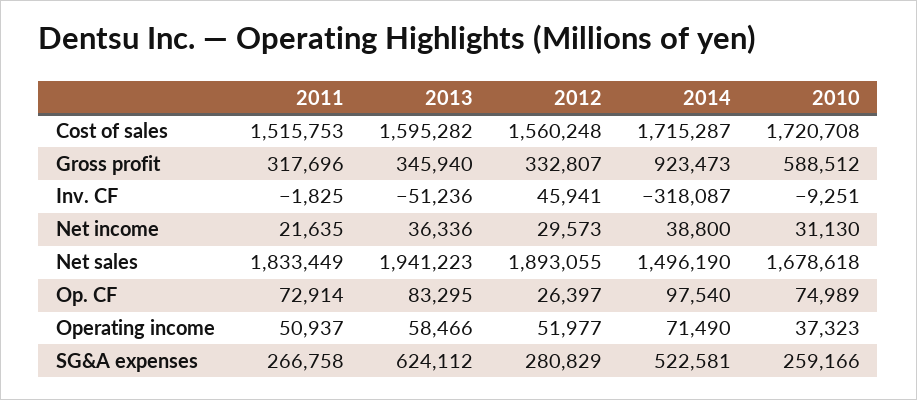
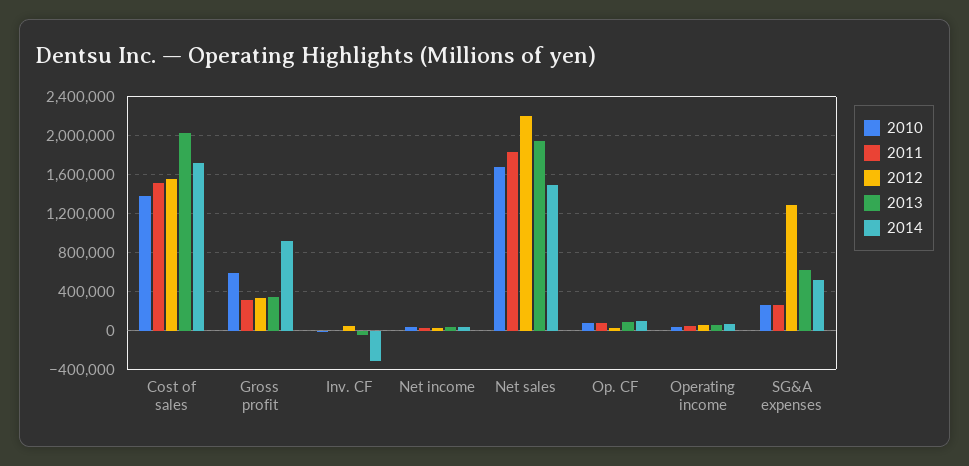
2013, Cost of sales: 1595282 -> 2000000
2010, Cost of sales: 1720708 -> 1400000
2012, Net sales: 1893055 -> 2200000
2012, SG&A expenses: 280829 -> 1300000

